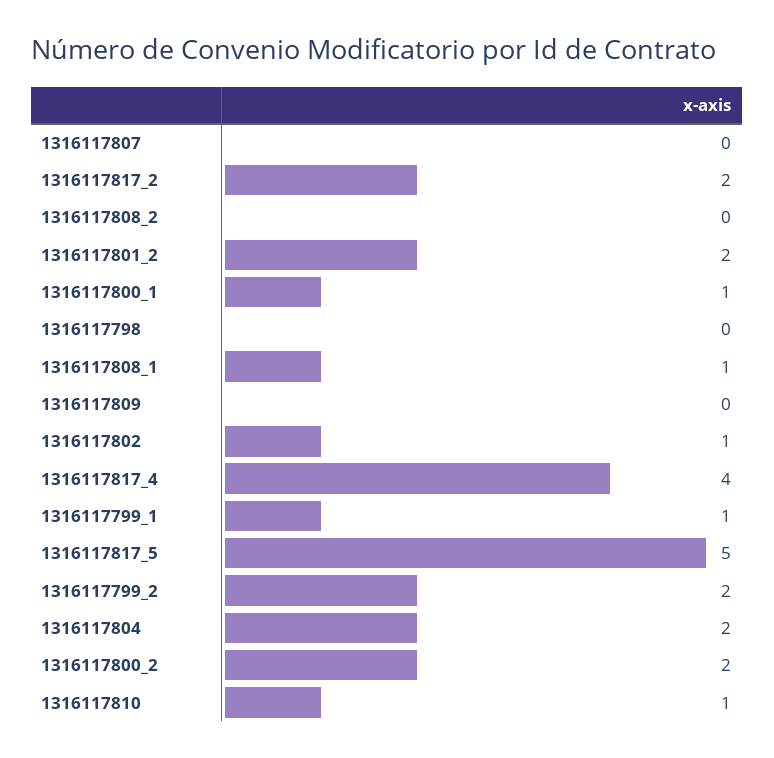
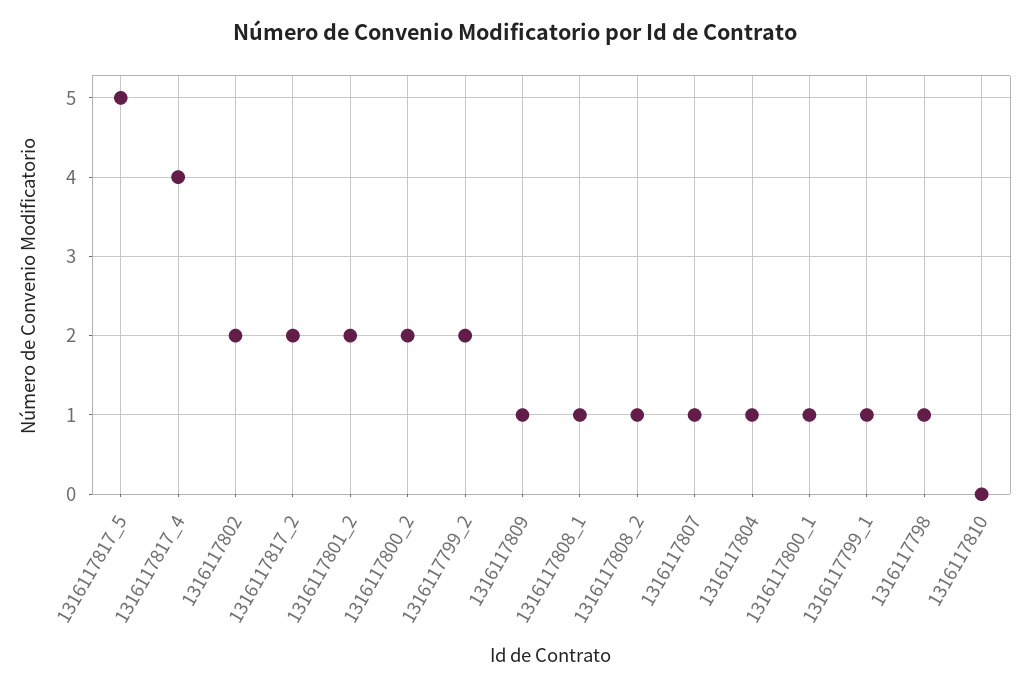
1316117807: 0 -> 1
1316117808_2: 0 -> 1
1316117798: 0 -> 1
1316117809: 0 -> 1
1316117802: 1 -> 2
1316117804: 2 -> 1
1316117810: 1 -> 0

